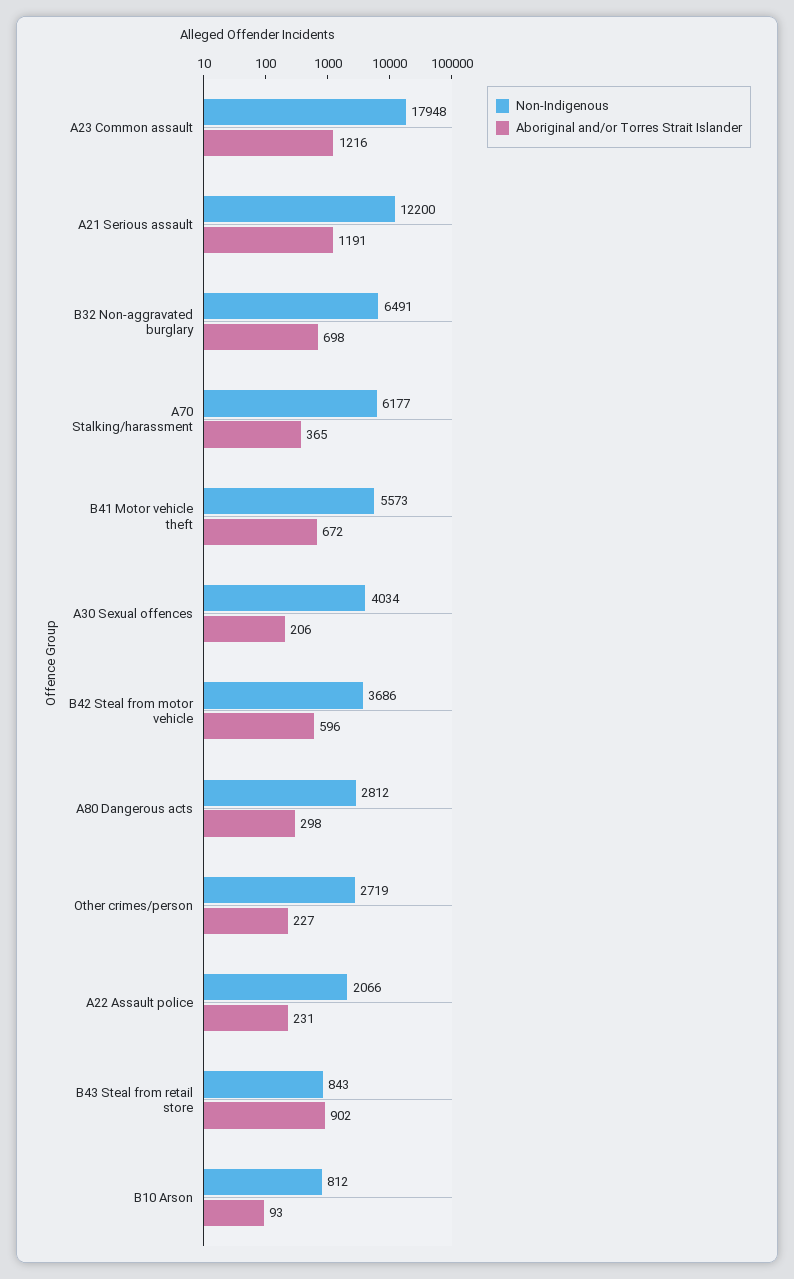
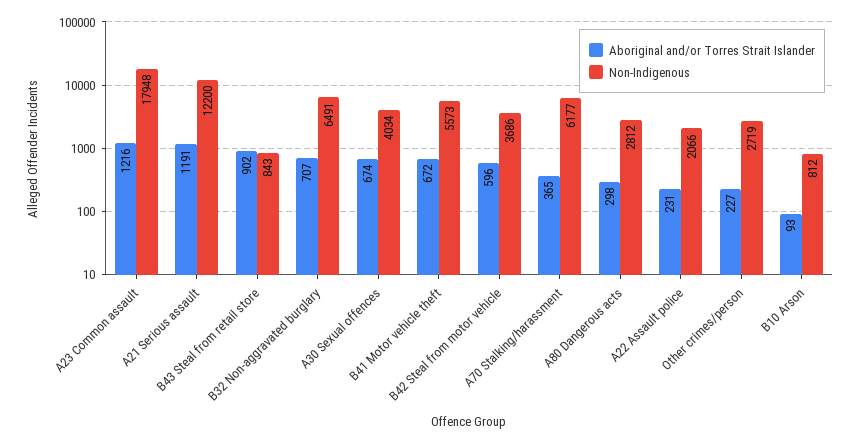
Aboriginal and/or Torres Strait Islander, B32 Non-aggravated burglary: 698 -> 707
Aboriginal and/or Torres Strait Islander, A30 Sexual offences: 206 -> 674

